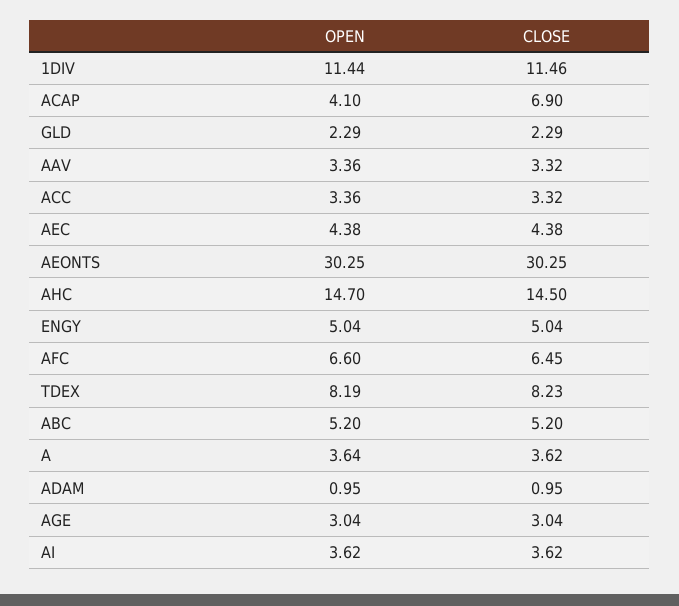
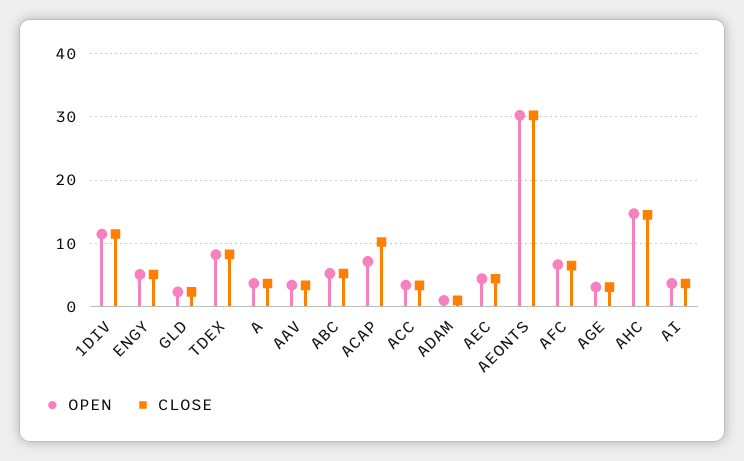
OPEN, ACAP: 4.1 -> 7
CLOSE, ACAP: 6.9 -> 10

